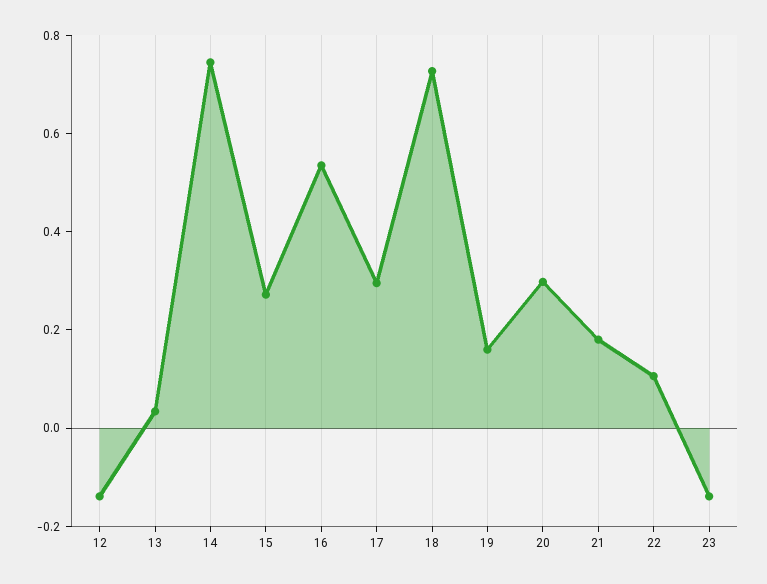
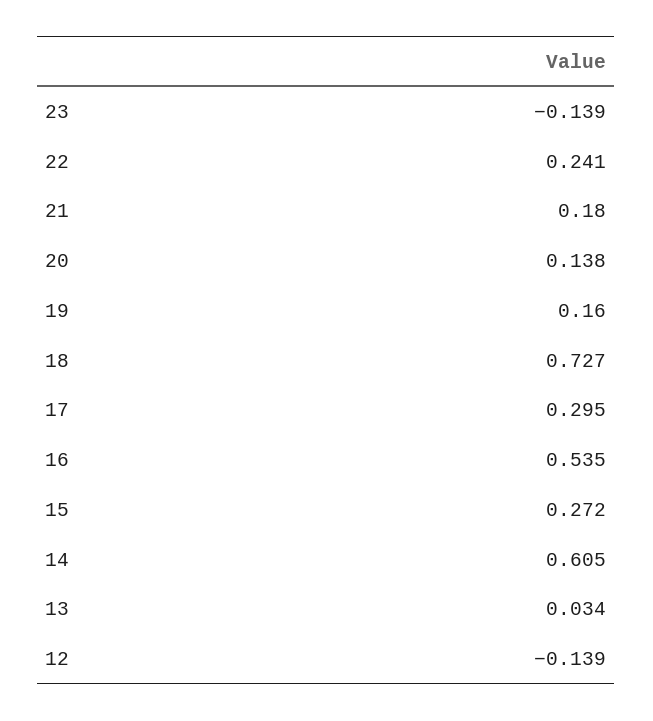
14: 0.75 -> 0.605
20: 0.3 -> 0.138
22: 0.1 -> 0.241

